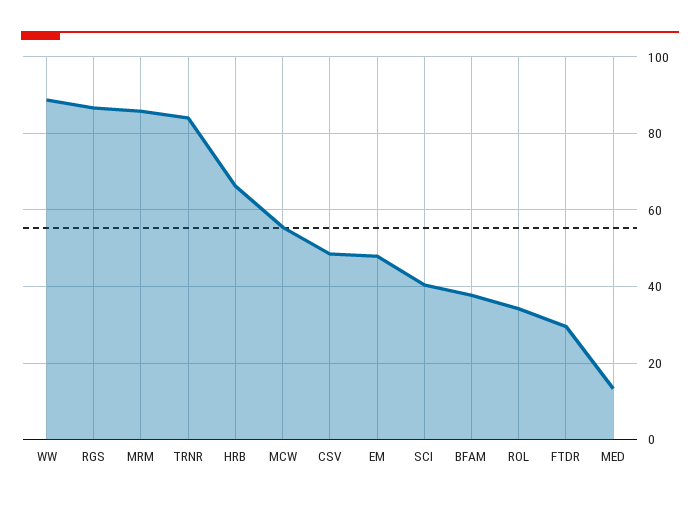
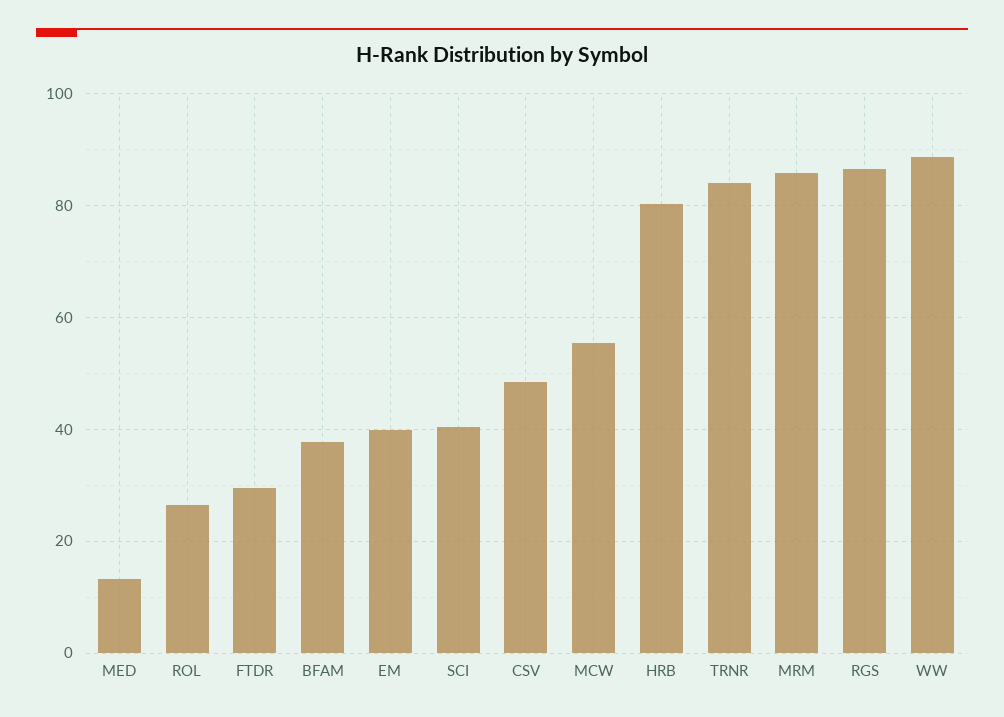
HRB: 66 -> 80
EM: 48 -> 40
ROL: 34 -> 26

